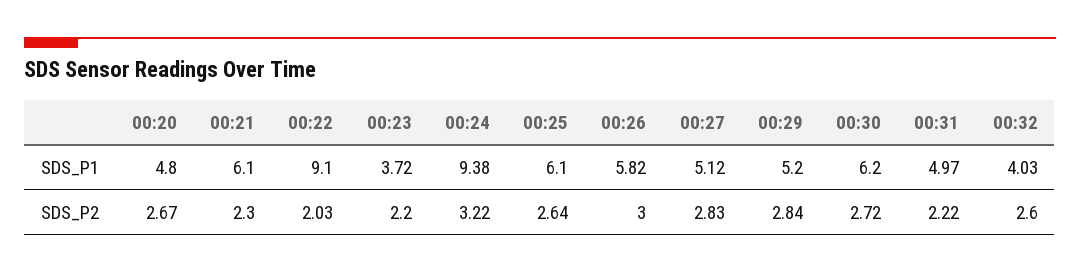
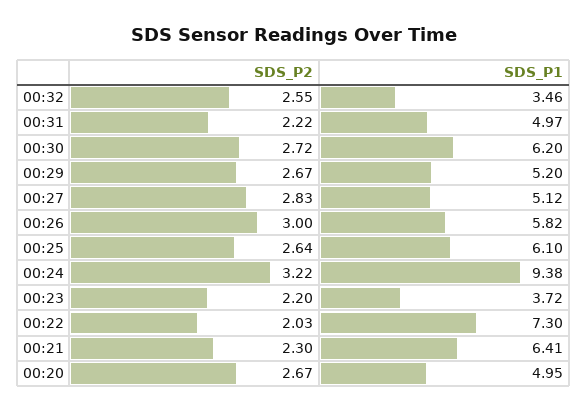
00:20, SDS_P1: 4.8 -> 4.95
00:21, SDS_P1: 6.1 -> 6.41
00:22, SDS_P1: 9.1 -> 7.3
00:32, SDS_P1: 4.03 -> 3.46
00:29, SDS_P2: 2.84 -> 2.67
00:32, SDS_P2: 2.6 -> 2.55

